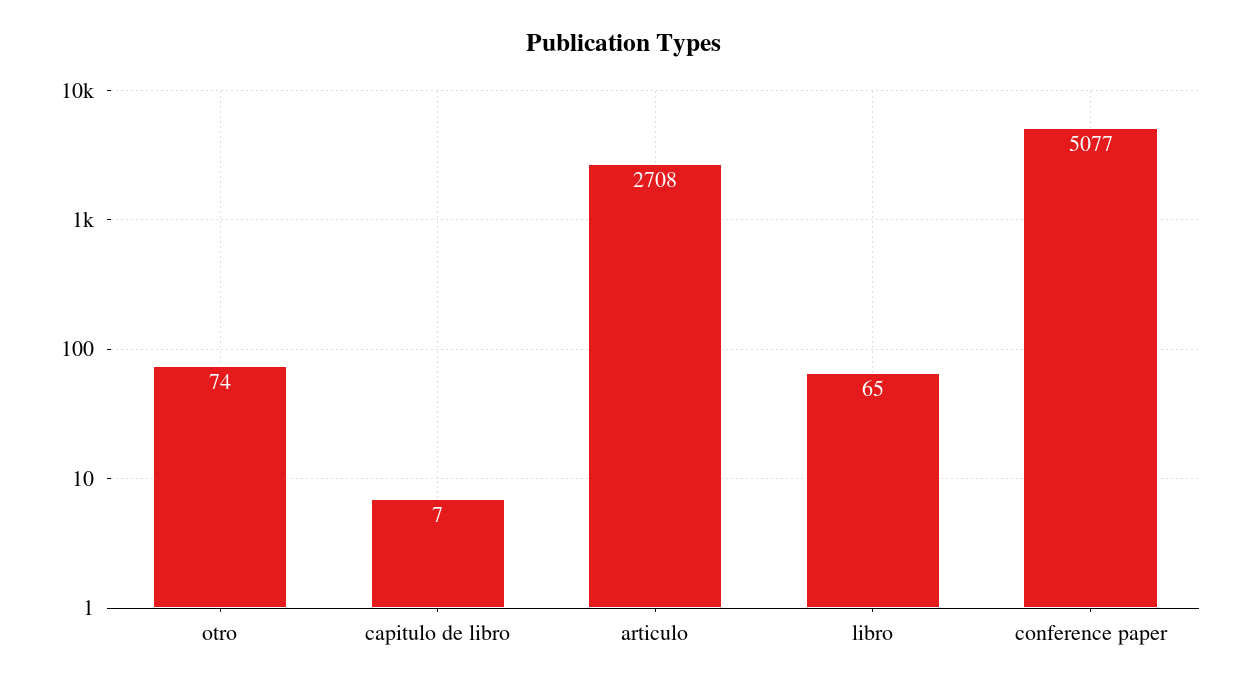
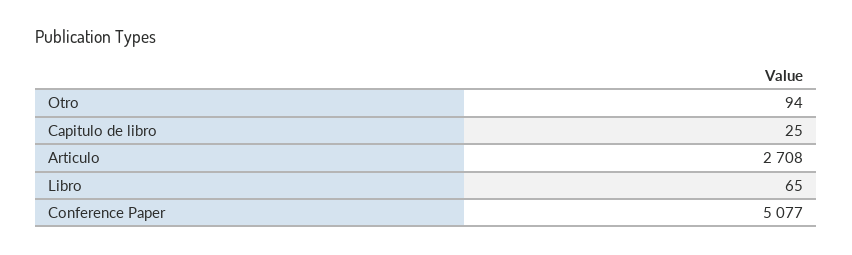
otro: 74 -> 94
capitulo de libro: 7 -> 25

